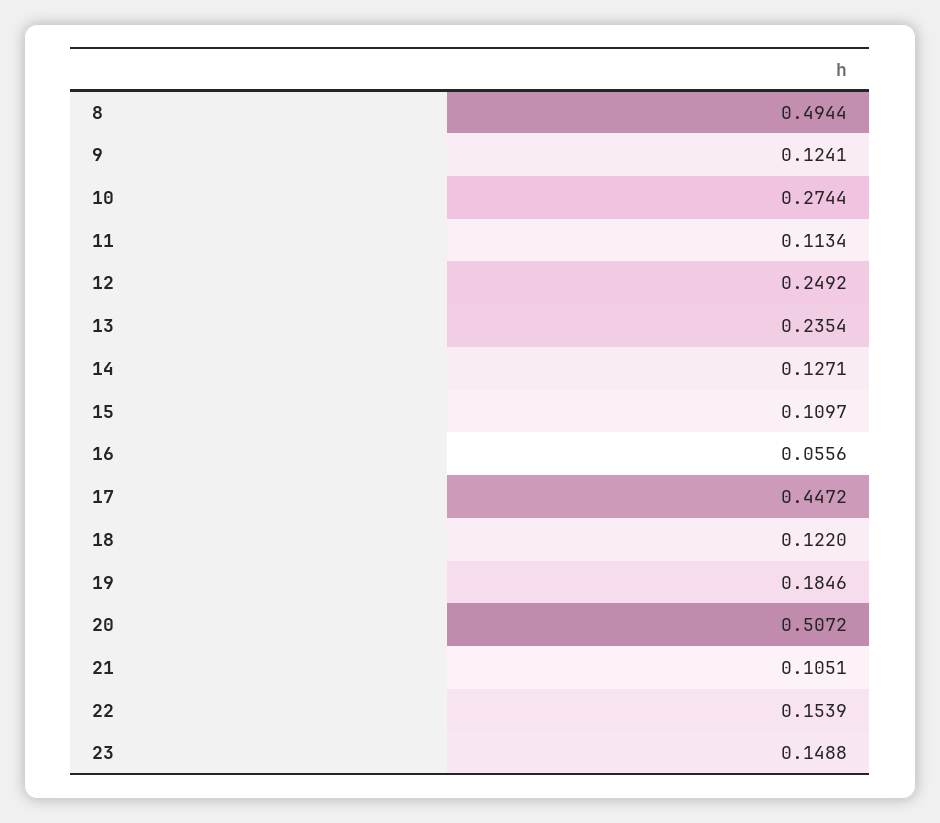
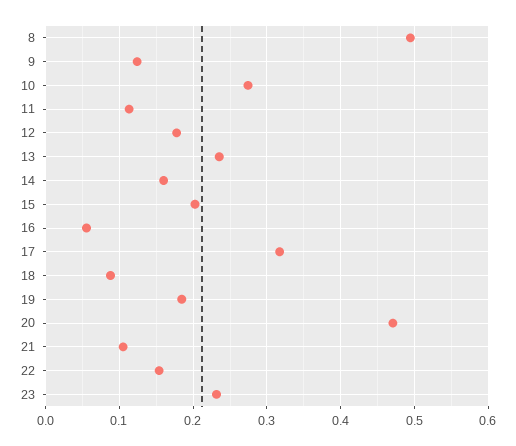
12: 0.2492 -> 0.18
14: 0.1271 -> 0.16
15: 0.1097 -> 0.2
17: 0.4472 -> 0.32
18: 0.122 -> 0.09
20: 0.5072 -> 0.47
23: 0.1488 -> 0.23

